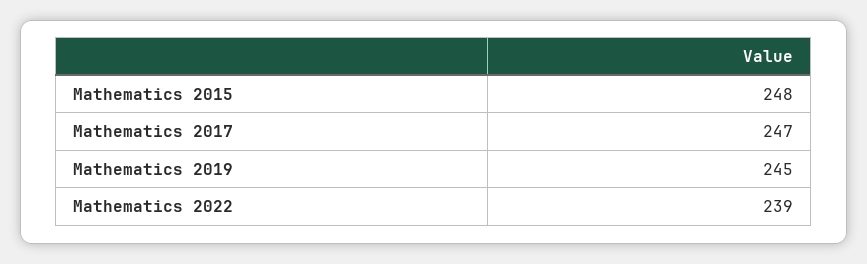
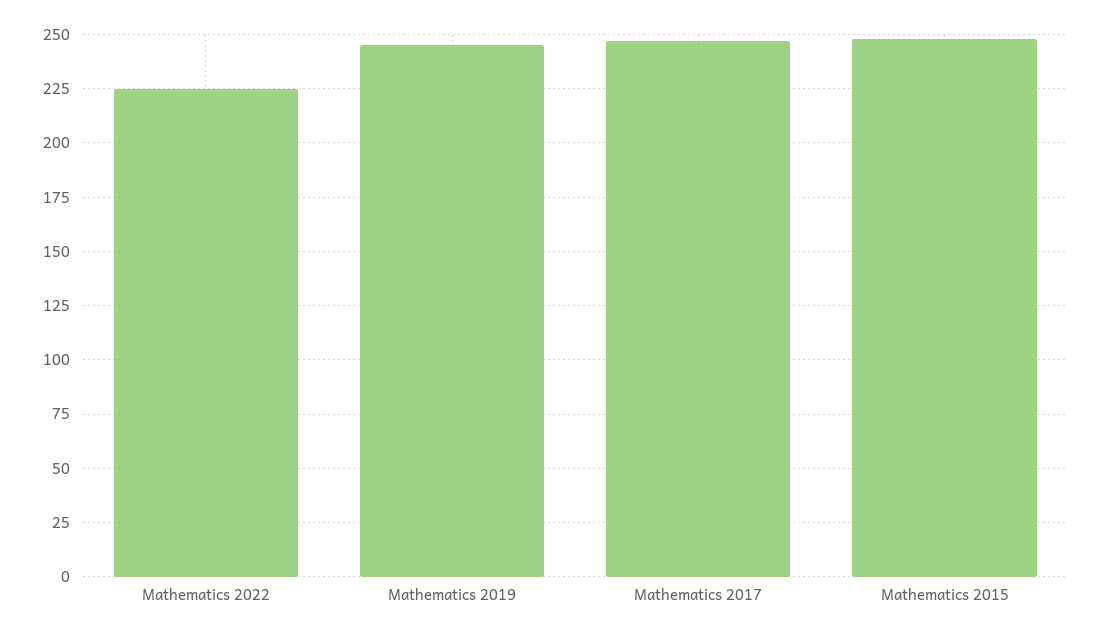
Mathematics 2022: 239 -> 225

